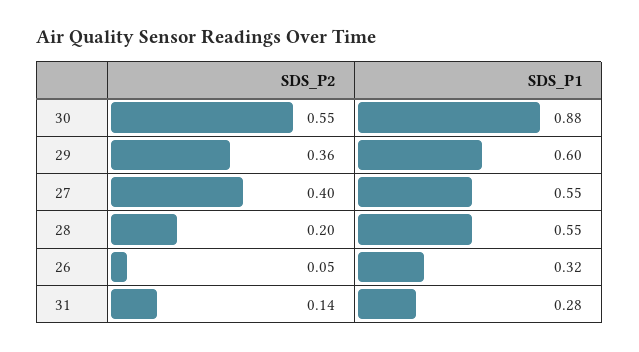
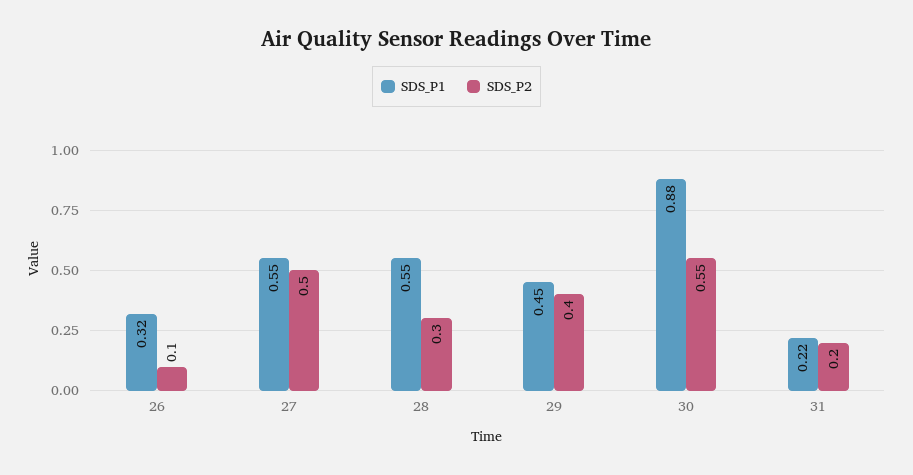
SDS_P2, 29: 0.36 -> 0.4
SDS_P1, 29: 0.6 -> 0.45
SDS_P2, 27: 0.4 -> 0.5
SDS_P2, 28: 0.2 -> 0.3
SDS_P2, 26: 0.05 -> 0.1
SDS_P2, 31: 0.14 -> 0.2
SDS_P1, 31: 0.28 -> 0.22

